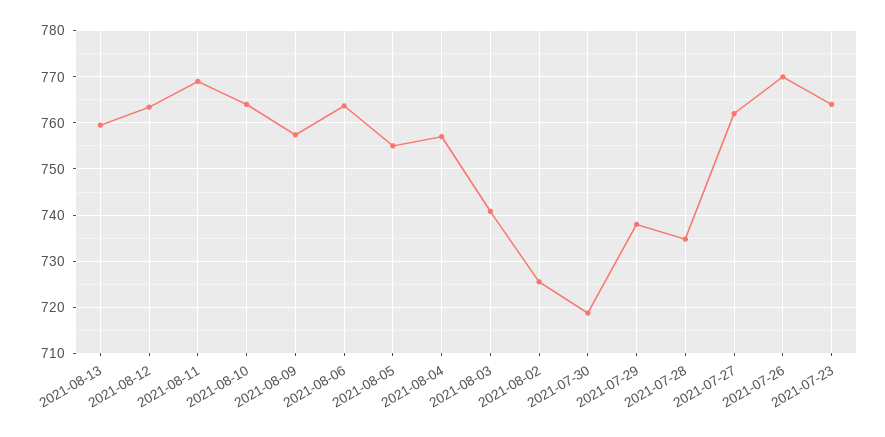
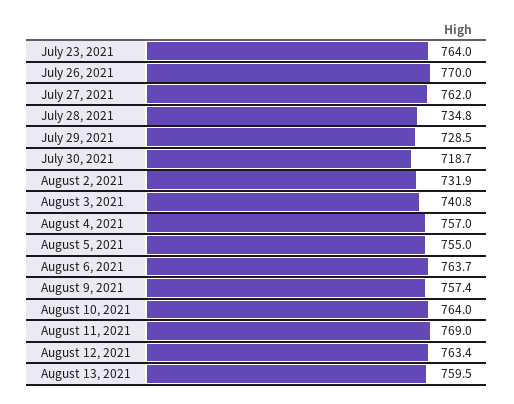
2021-08-02: 726 -> 731.9
2021-07-29: 738 -> 728.5

